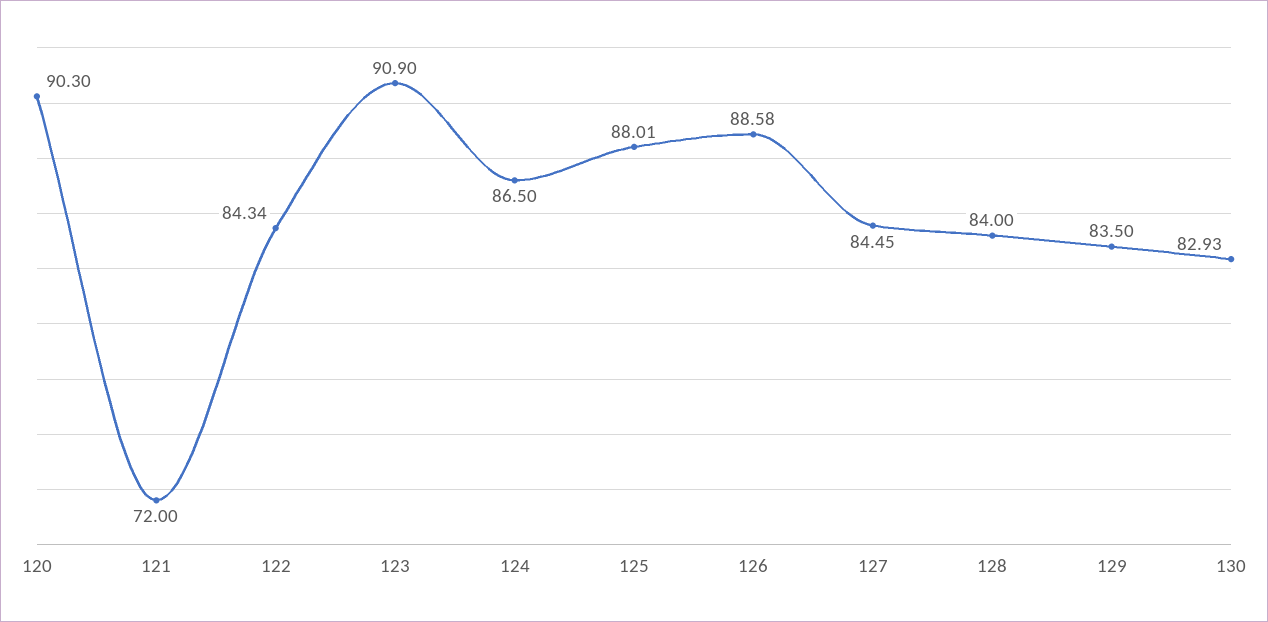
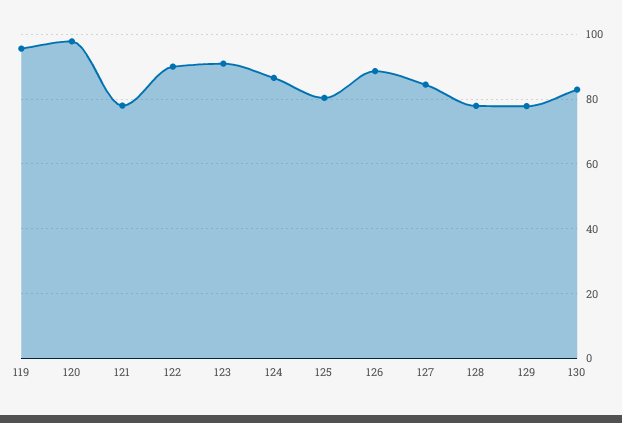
120: 90.3 -> 98
121: 72 -> 78
122: 84.34 -> 90
125: 88.01 -> 80
128: 84 -> 78
129: 83.5 -> 78
119: none -> 96

